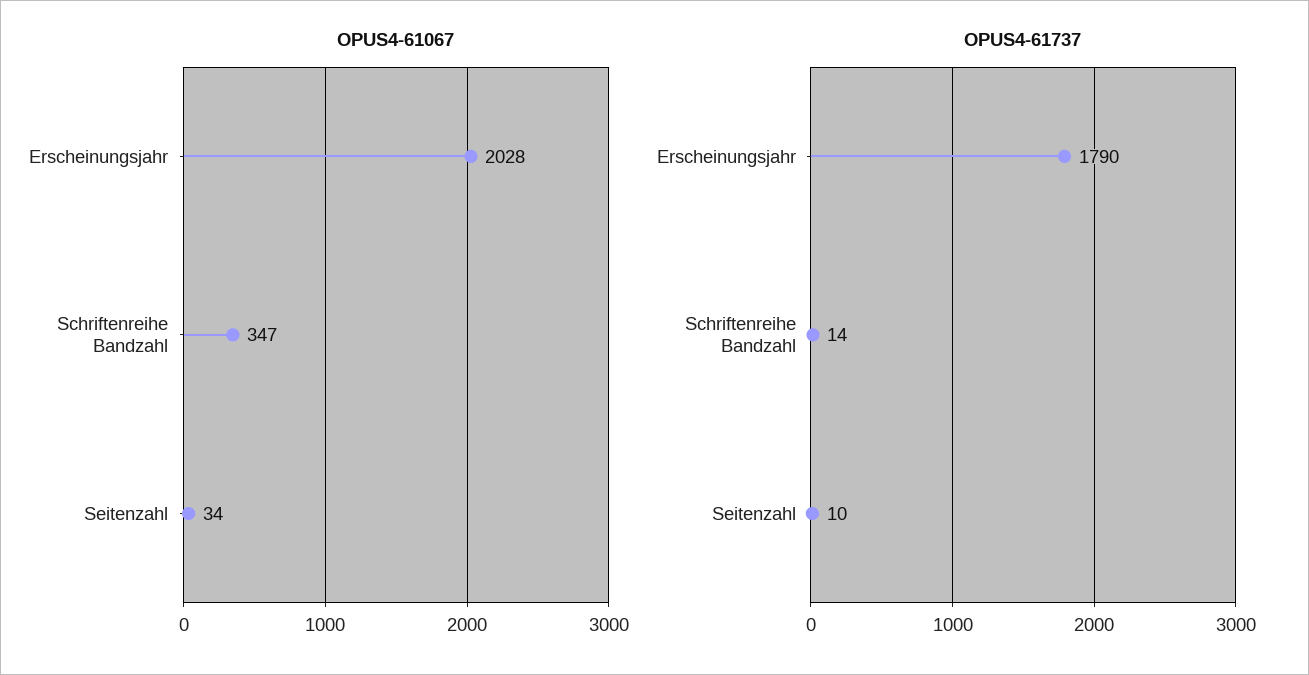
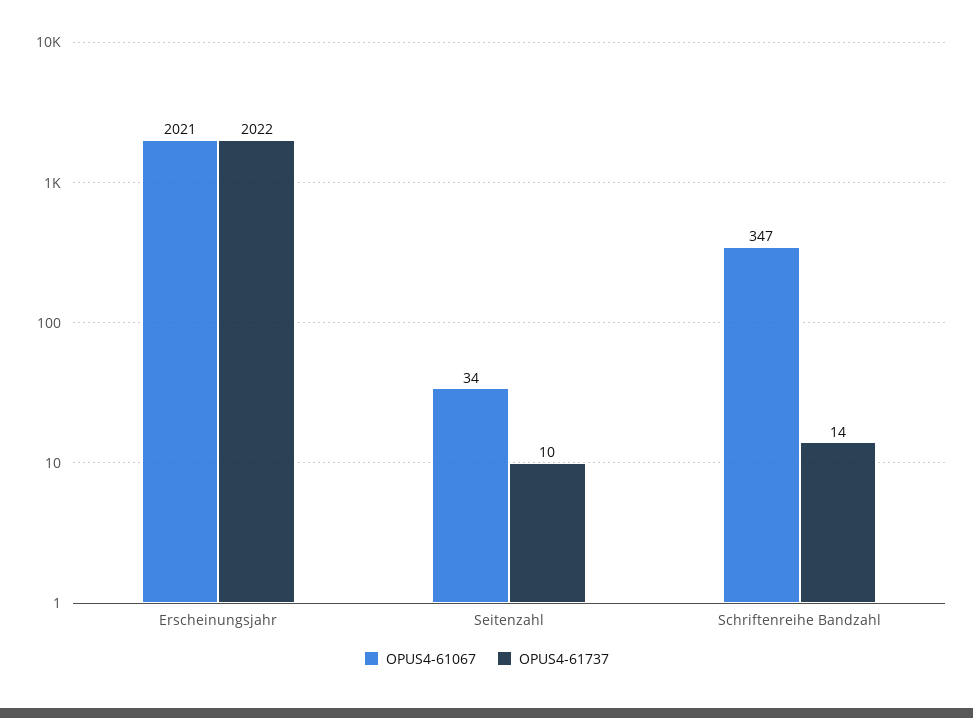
OPUS4-61067, Erscheinungsjahr: 2028 -> 2021
OPUS4-61737, Erscheinungsjahr: 1790 -> 2022

